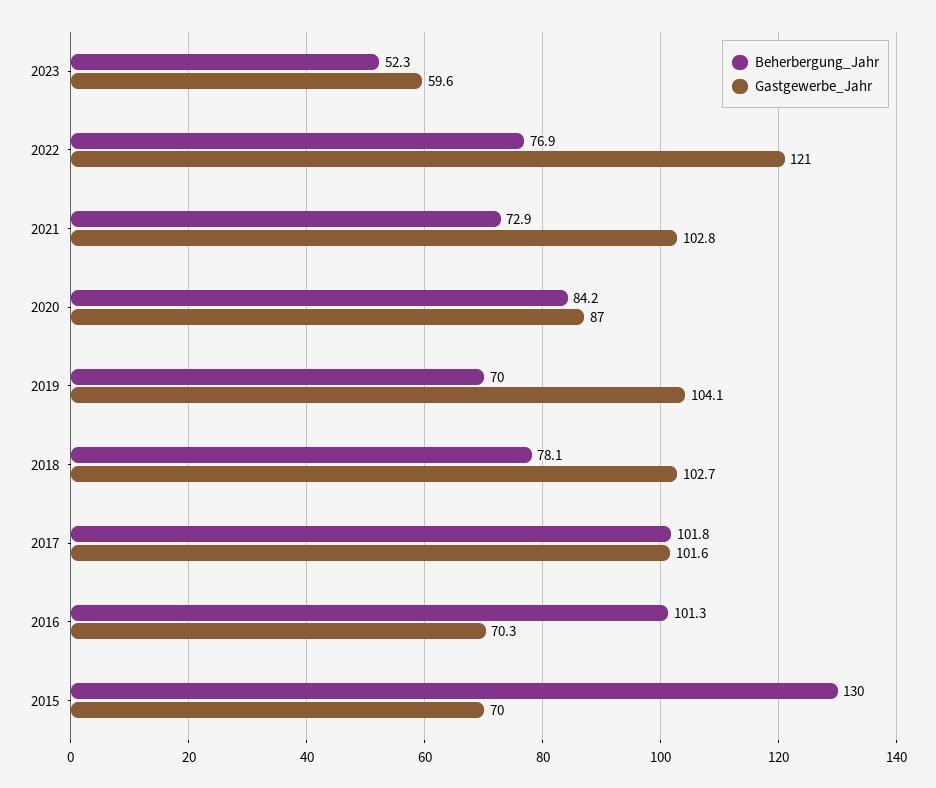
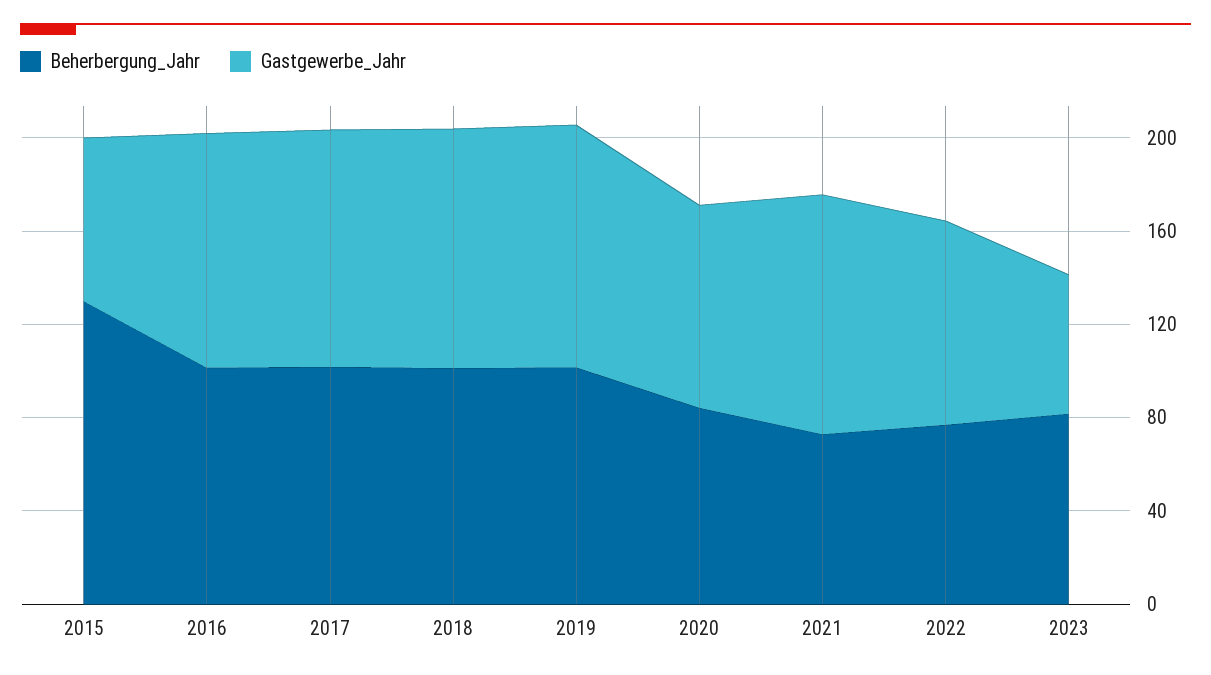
Beherbergung_Jahr, 2023: 52.3 -> 80
Gastgewerbe_Jahr, 2022: 121 -> 90
Beherbergung_Jahr, 2019: 70 -> 100
Beherbergung_Jahr, 2018: 78.1 -> 100
Gastgewerbe_Jahr, 2016: 70.3 -> 100

